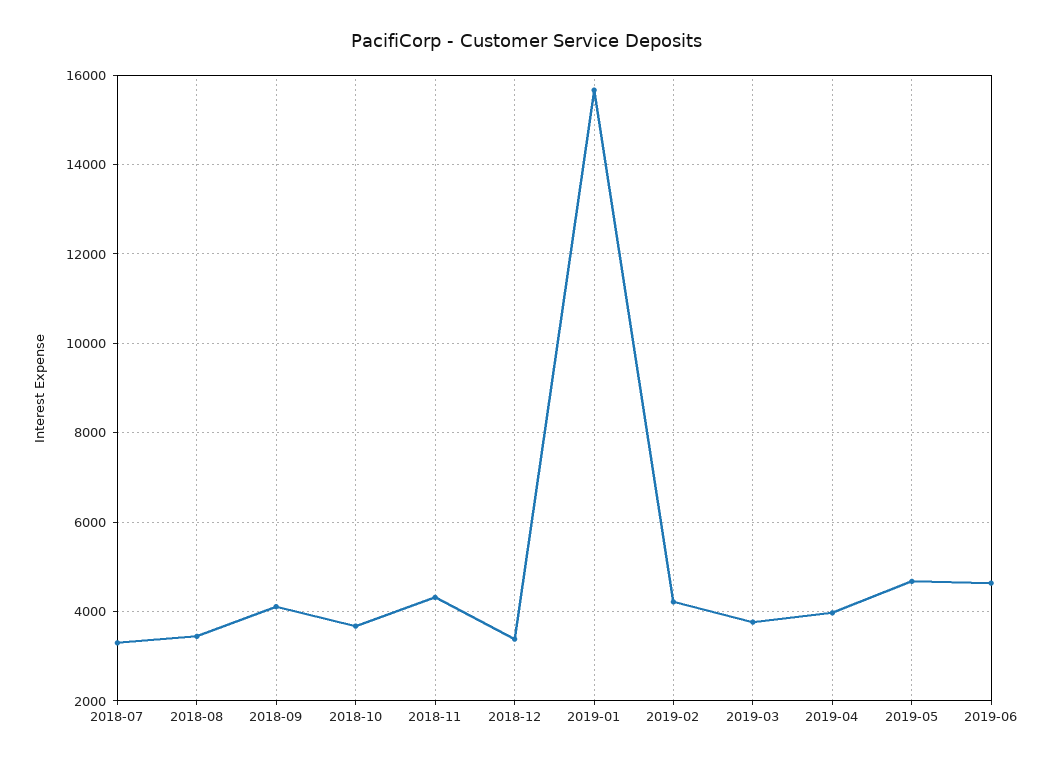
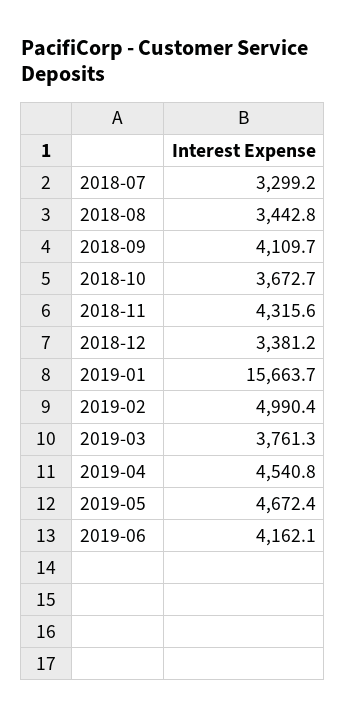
2019-02: 4200 -> 4990.4
2019-04: 4000 -> 4540.8
2019-06: 4600 -> 4162.1

